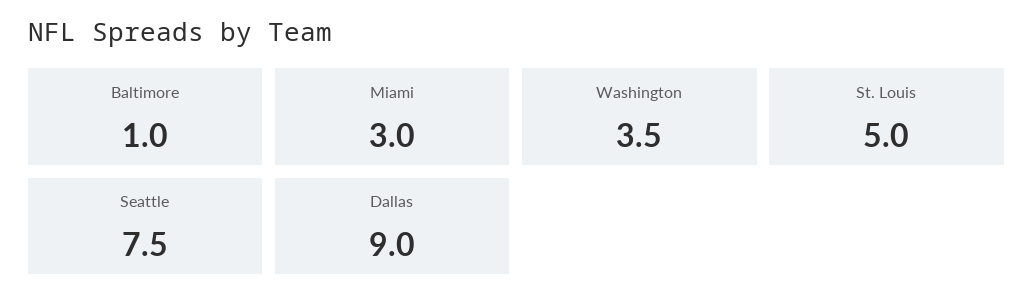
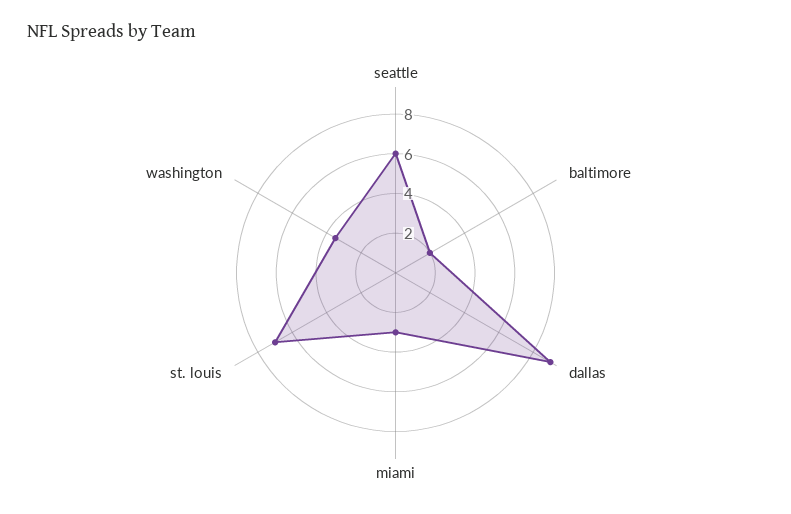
Baltimore: 1 -> 2
St. Louis: 5 -> 7
Seattle: 7.5 -> 6

